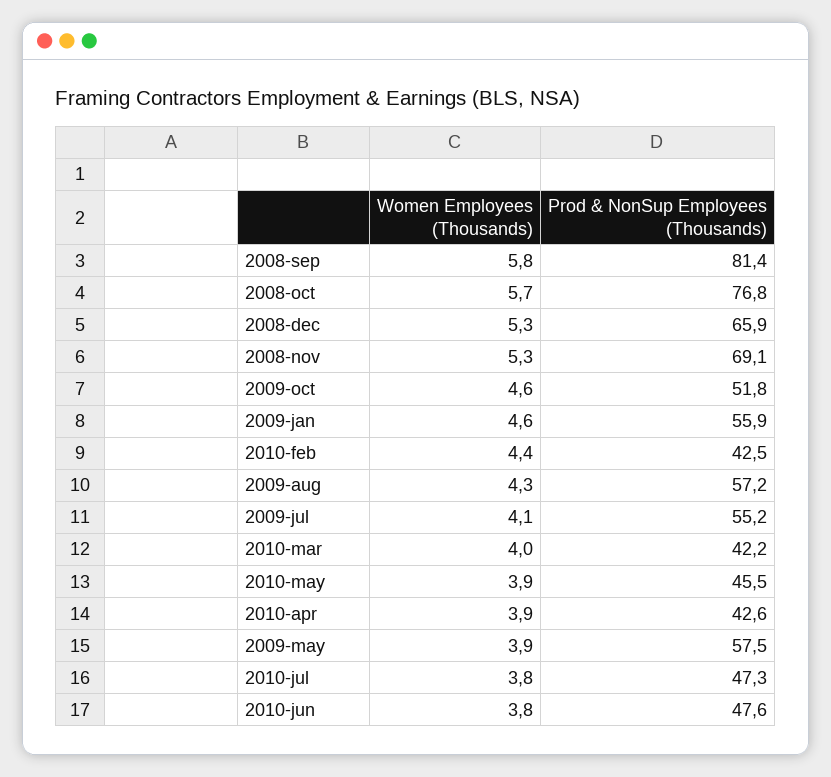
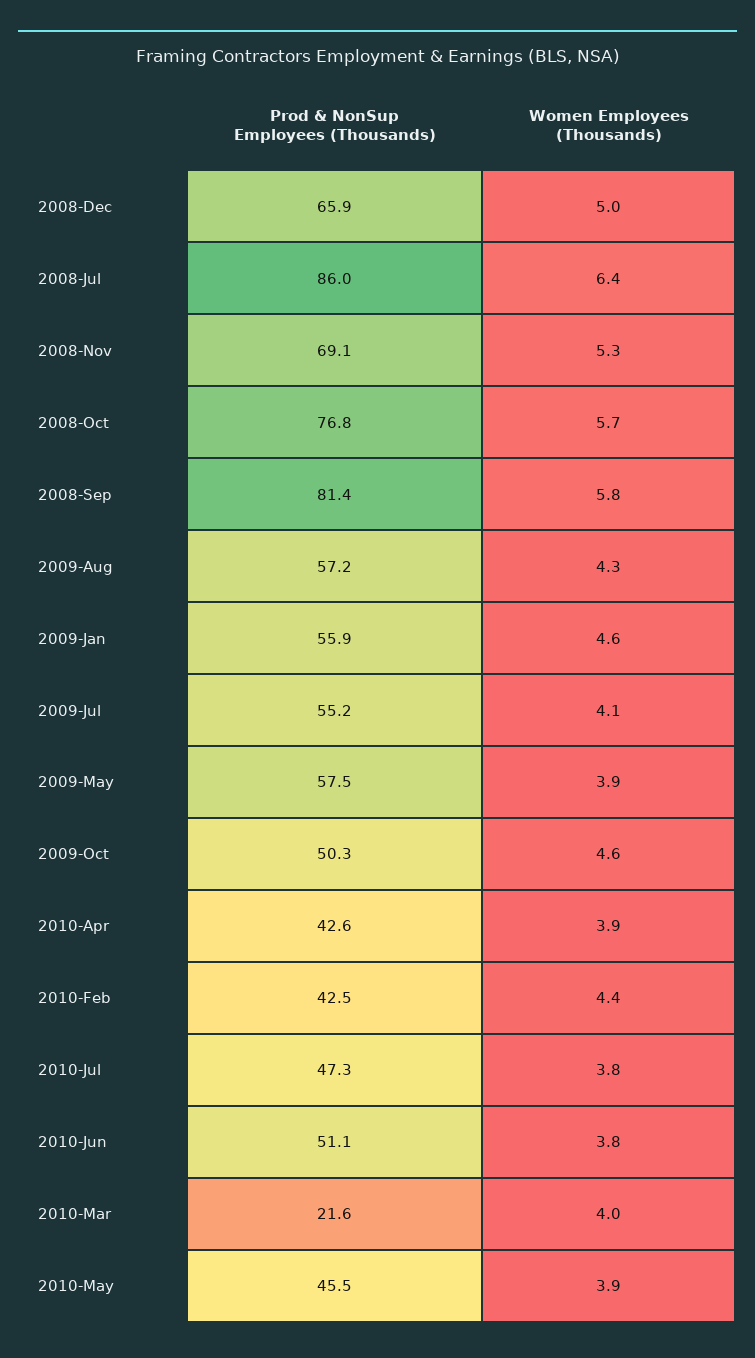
Women Employees (Thousands), 2008-dec: 5.3 -> 5
Prod & NonSup Employees (Thousands), 2009-oct: 51.8 -> 50.3
Prod & NonSup Employees (Thousands), 2010-mar: 42.2 -> 21.6
Prod & NonSup Employees (Thousands), 2010-jun: 47.6 -> 51.1
Prod & NonSup Employees (Thousands), 2008-Jul: none -> 86
Women Employees (Thousands), 2008-Jul: none -> 6.4

